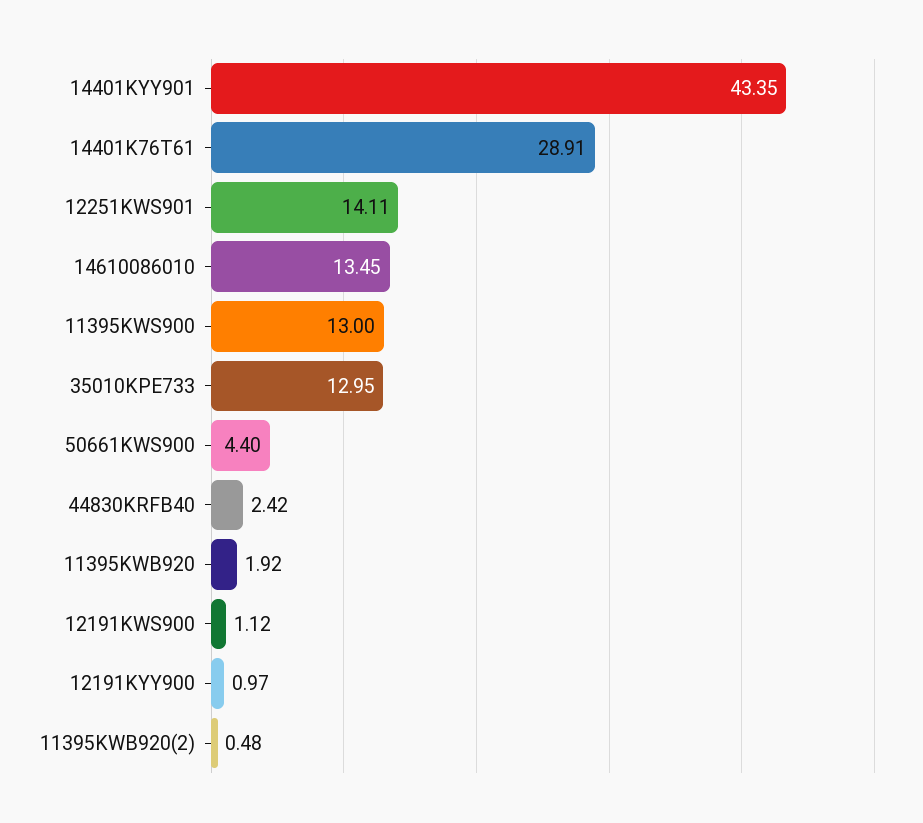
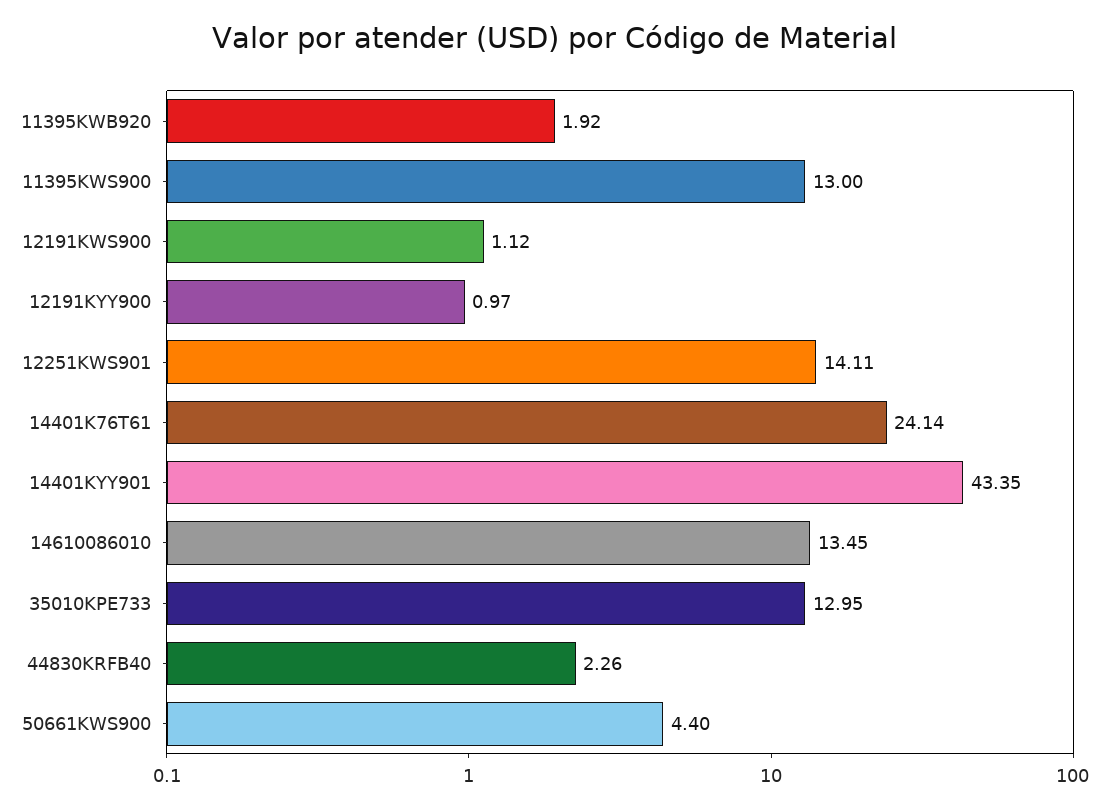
14401K76T61: 28.91 -> 24.14
44830KRFB40: 2.42 -> 2.26
11395KWB920(2): 0.48 -> none

